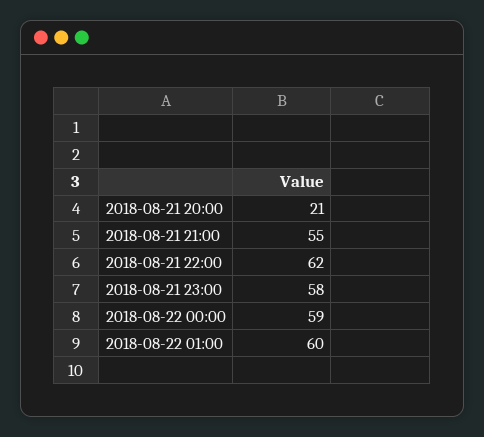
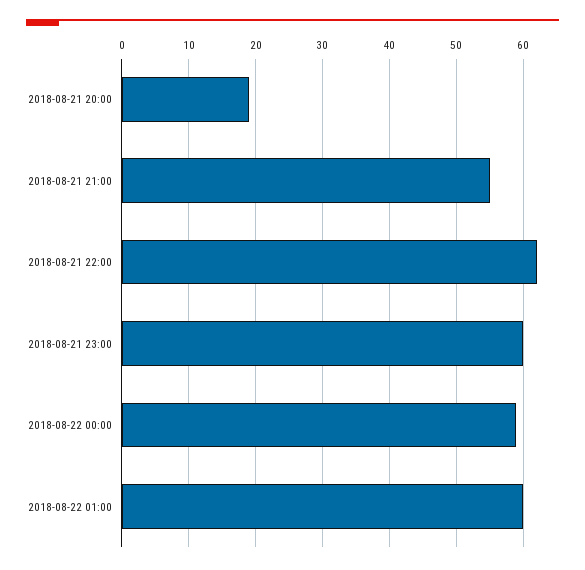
2018-08-21 20:00: 21 -> 19
2018-08-21 23:00: 58 -> 60

